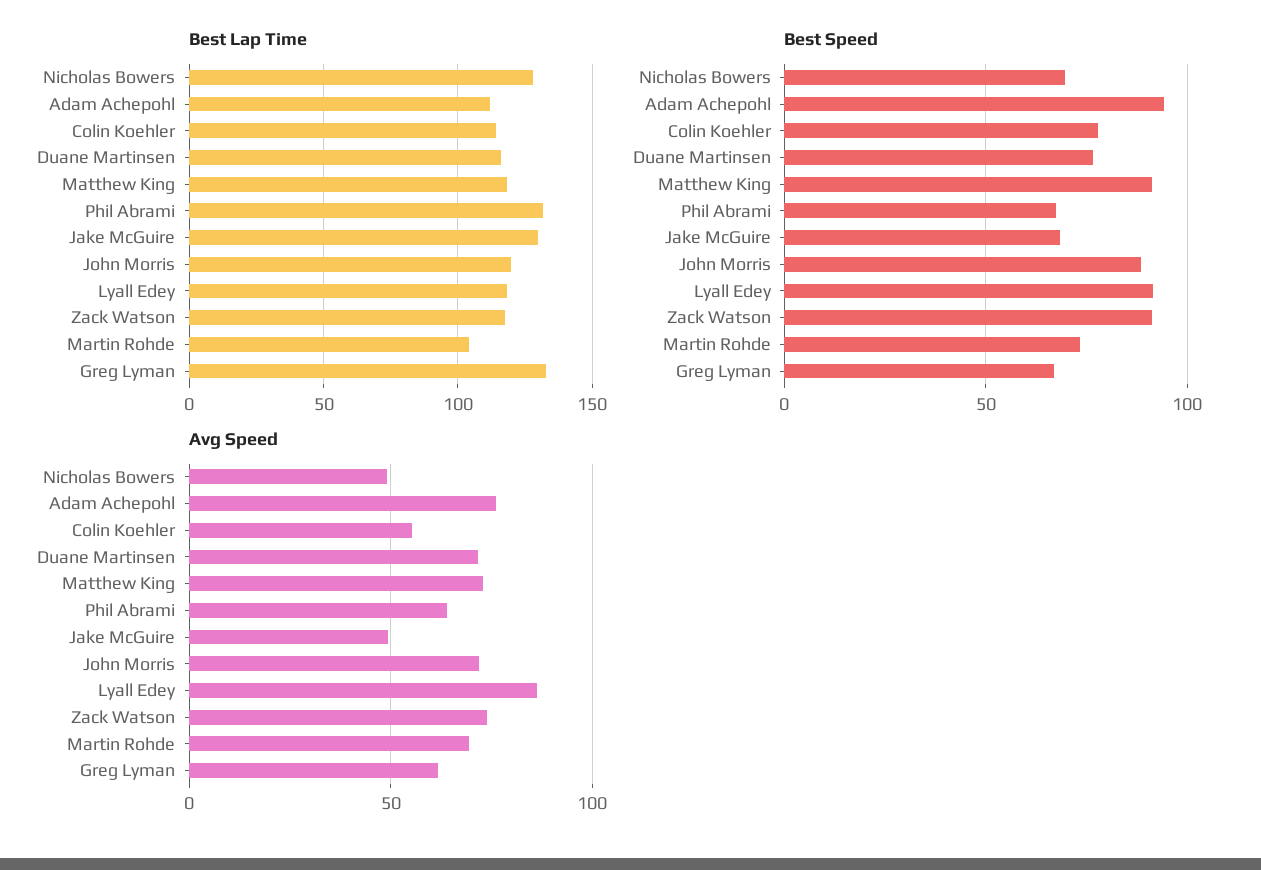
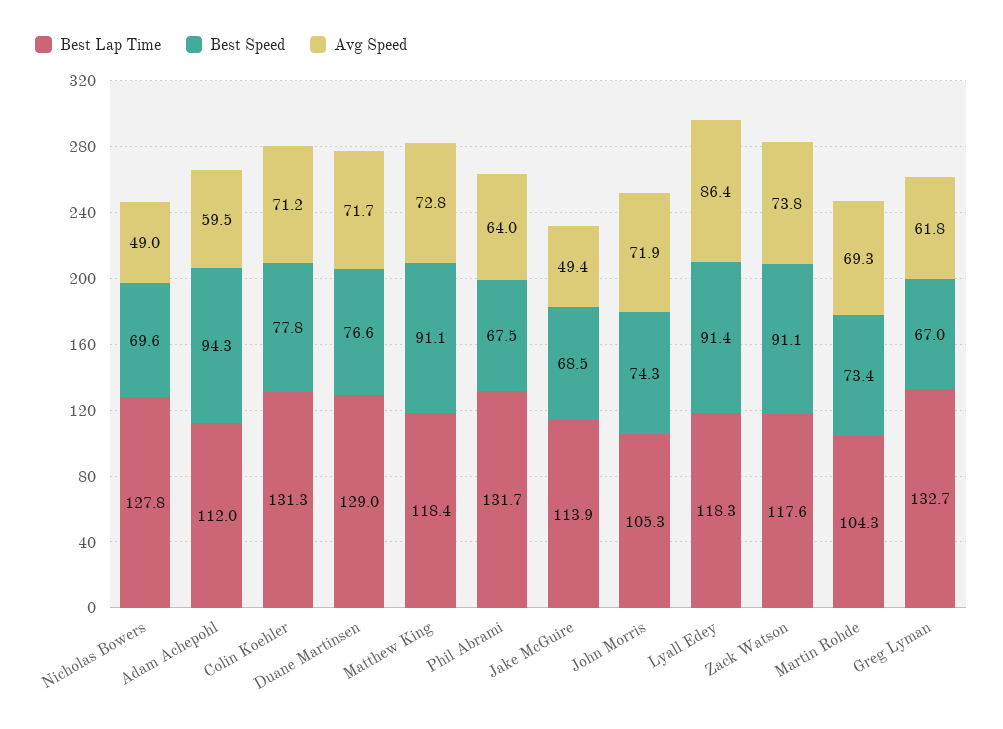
Best Lap Time, Colin Koehler: 115 -> 131.3
Best Lap Time, Duane Martinsen: 115 -> 129
Best Lap Time, Jake McGuire: 130 -> 113.9
Best Lap Time, John Morris: 120 -> 105.3
Best Speed, John Morris: 90 -> 74.3
Avg Speed, Adam Achepohl: 75 -> 59.5
Avg Speed, Colin Koehler: 55 -> 71.2

